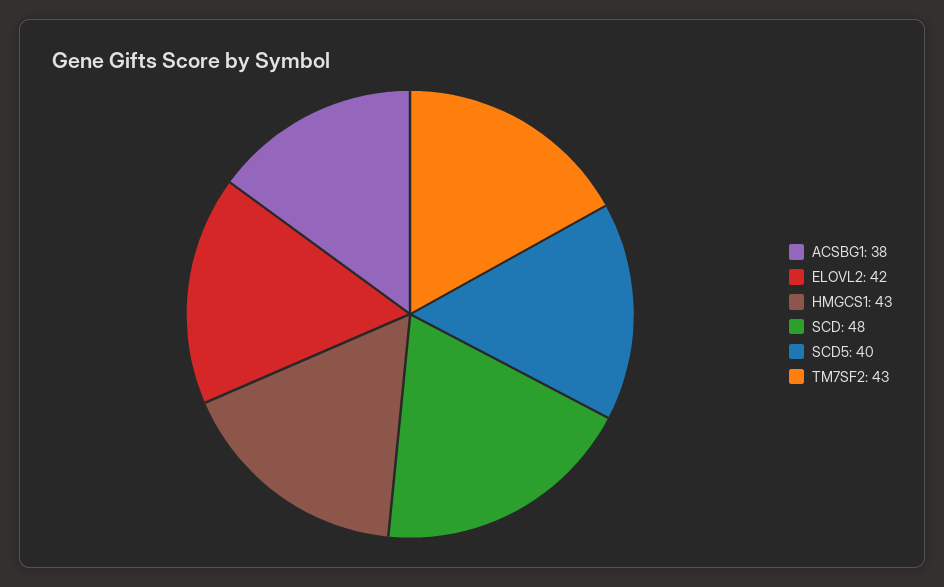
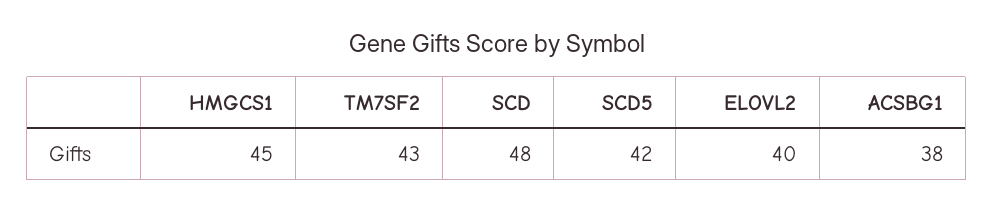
ELOVL2: 42 -> 40
HMGCS1: 43 -> 45
SCD5: 40 -> 42

